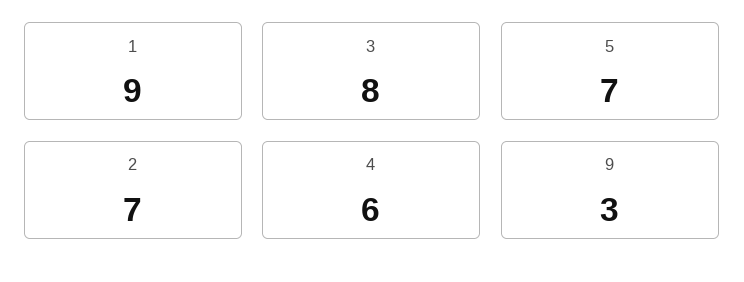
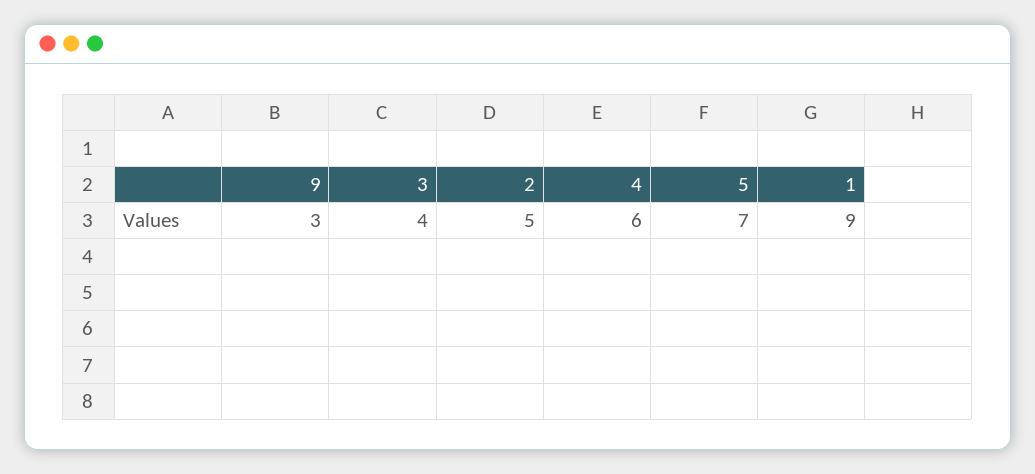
3: 8 -> 4
2: 7 -> 5

